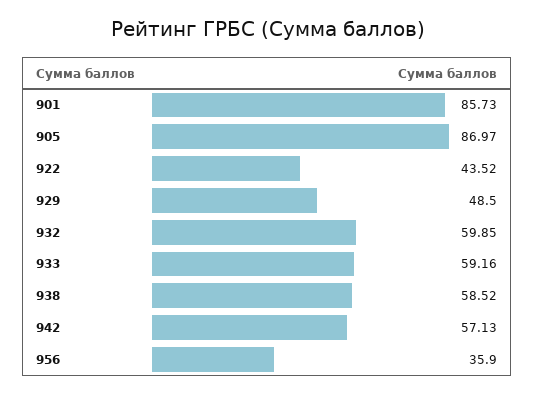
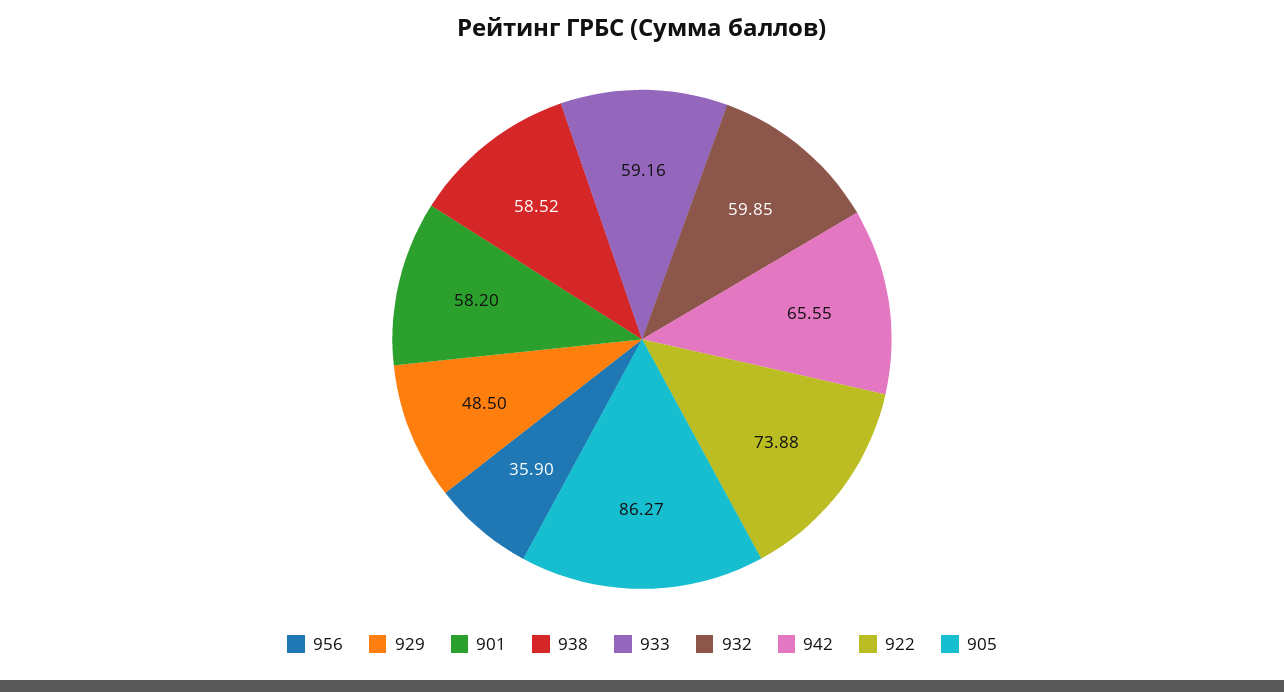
901: 85.73 -> 58.2
905: 86.97 -> 86.27
922: 43.52 -> 73.88
942: 57.13 -> 65.55

